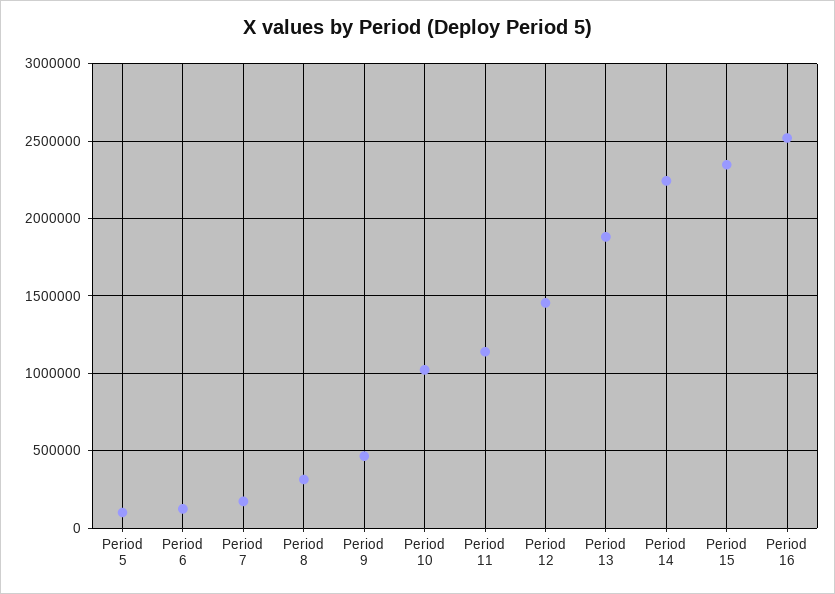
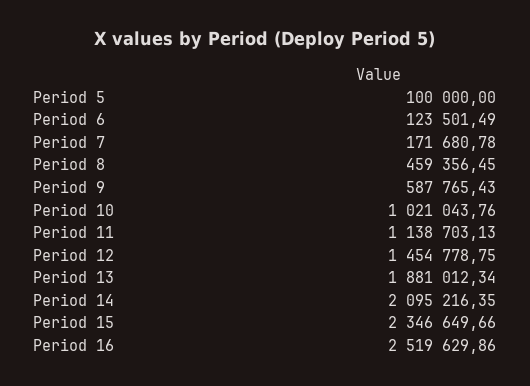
Period 8: 300000 -> 459356.45
Period 9: 450000 -> 587765.43
Period 14: 2250000 -> 2095216.35

